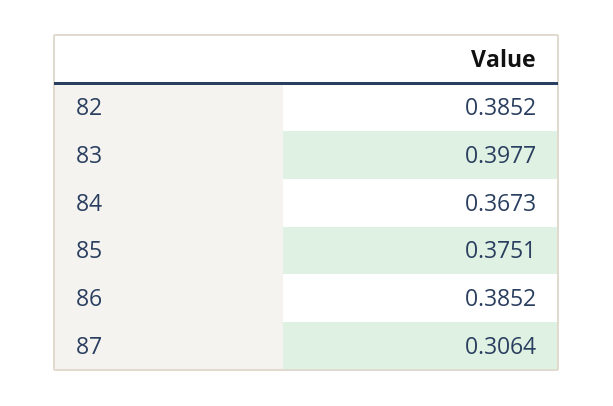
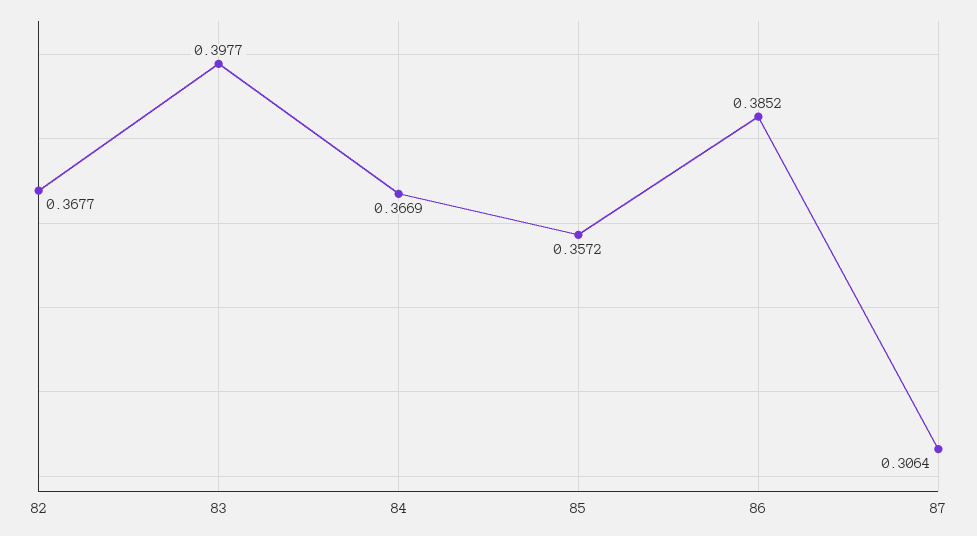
82: 0.3852 -> 0.3677
84: 0.3673 -> 0.3669
85: 0.3751 -> 0.3572

